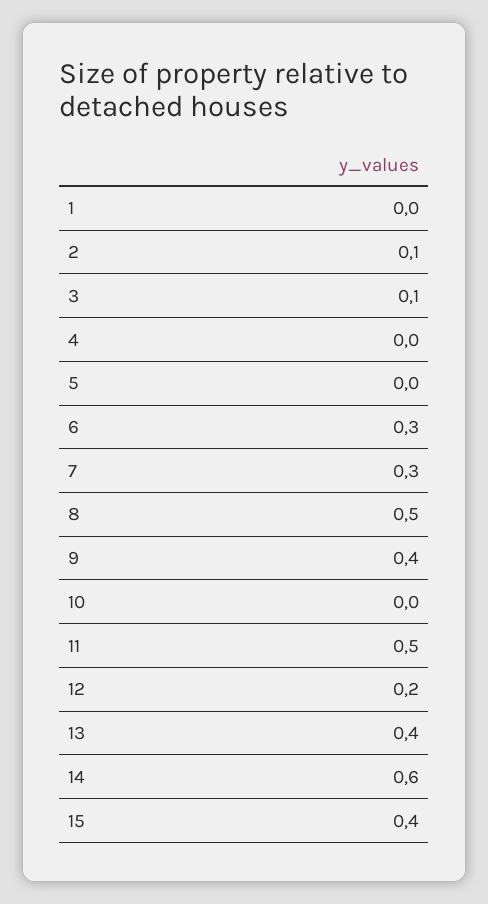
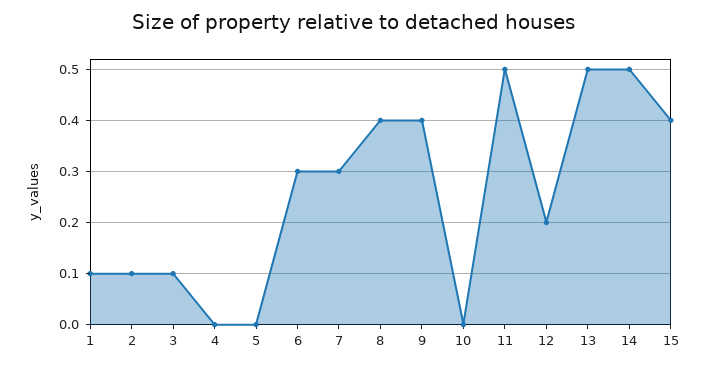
1: 0 -> 0.1
8: 0.5 -> 0.4
13: 0.4 -> 0.5
14: 0.6 -> 0.5

